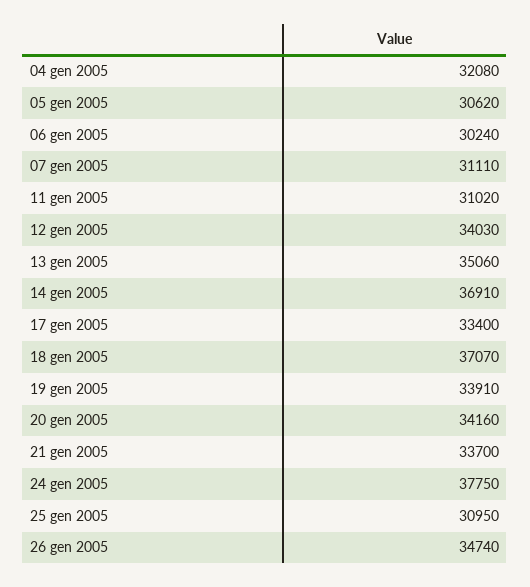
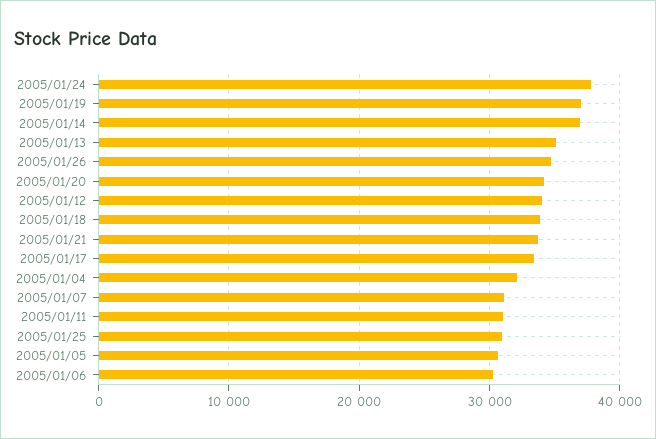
18 gen 2005: 37070 -> 34000
19 gen 2005: 33910 -> 37000

